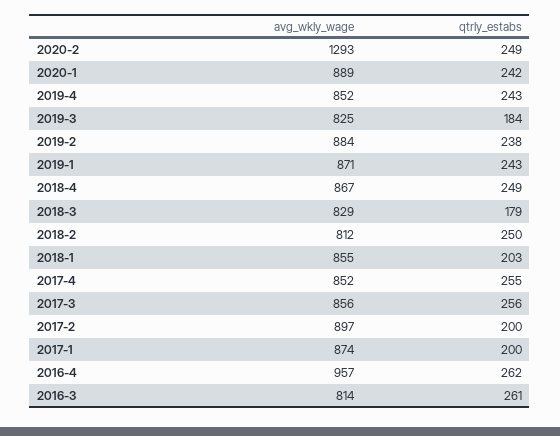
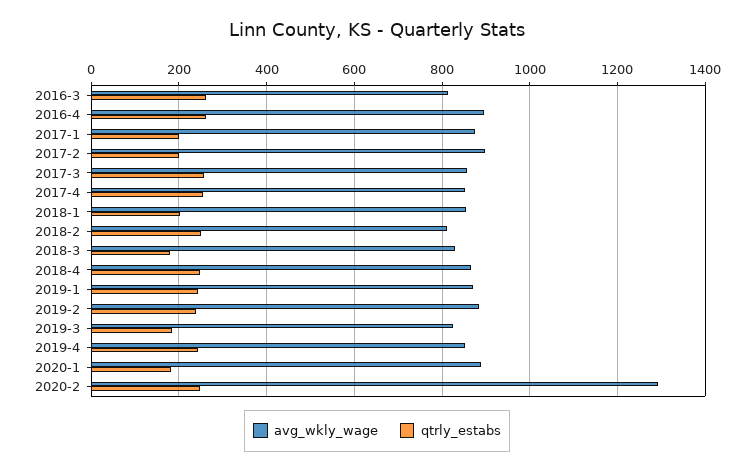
qtrly_estabs, 2020-1: 242 -> 180
avg_wkly_wage, 2016-4: 957 -> 900

